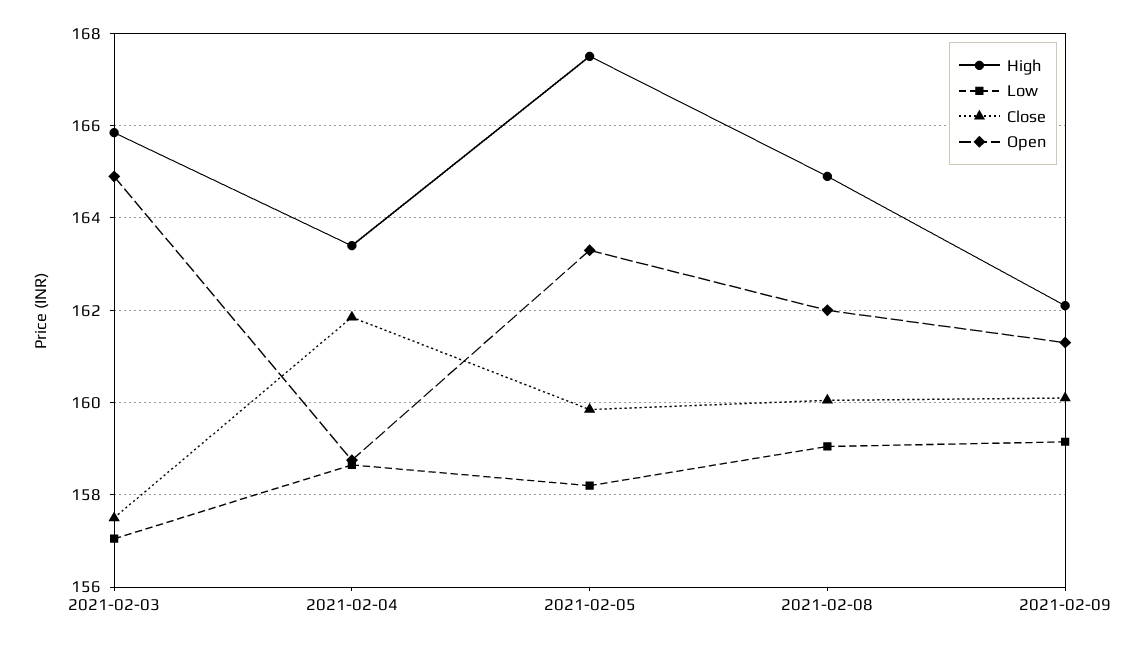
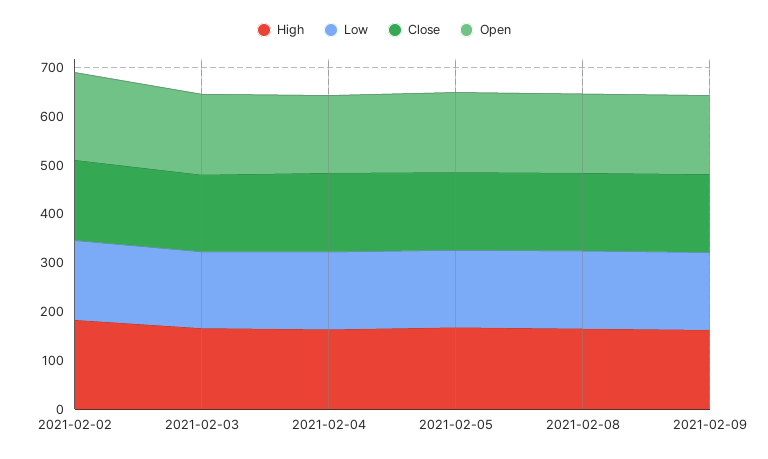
High, 2021-02-02: none -> 180
Low, 2021-02-02: none -> 160
Close, 2021-02-02: none -> 160
Open, 2021-02-02: none -> 180

